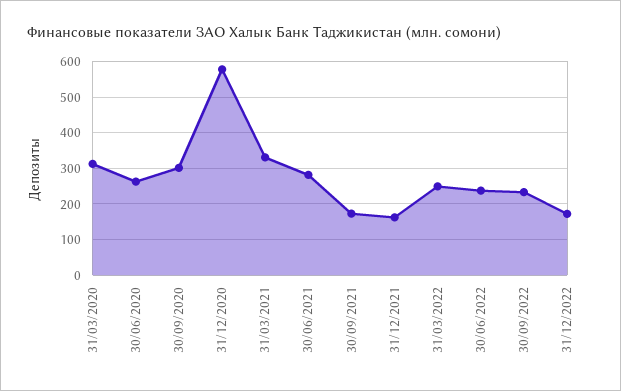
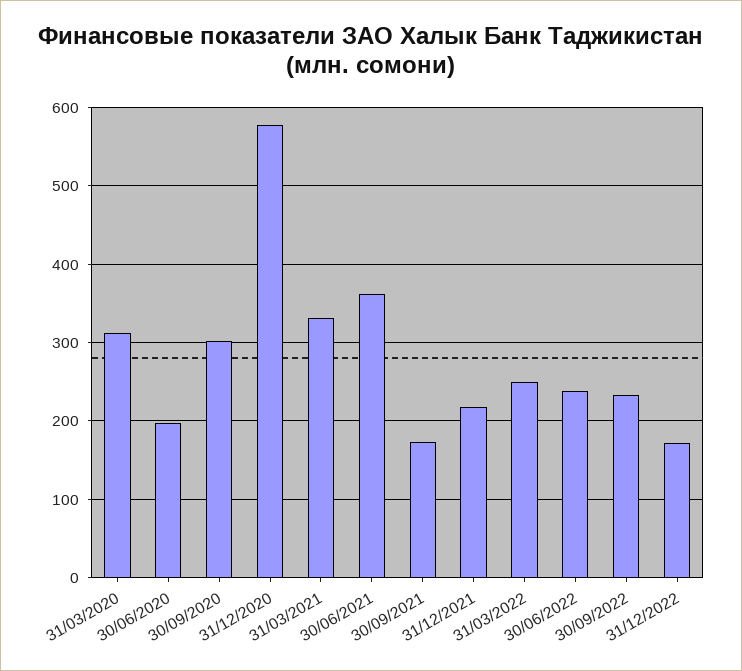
30/06/2020: 260 -> 200
30/06/2021: 280 -> 360
31/12/2021: 160 -> 220

